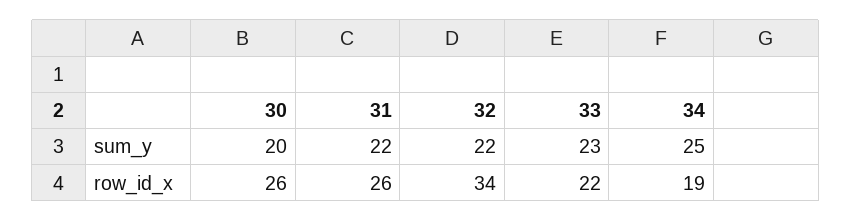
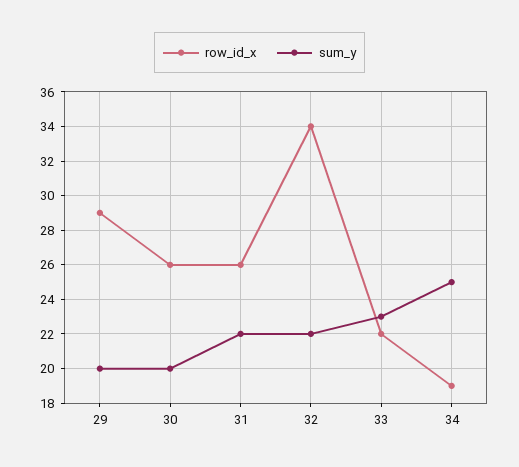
row_id_x, 29: none -> 29
sum_y, 29: none -> 20

